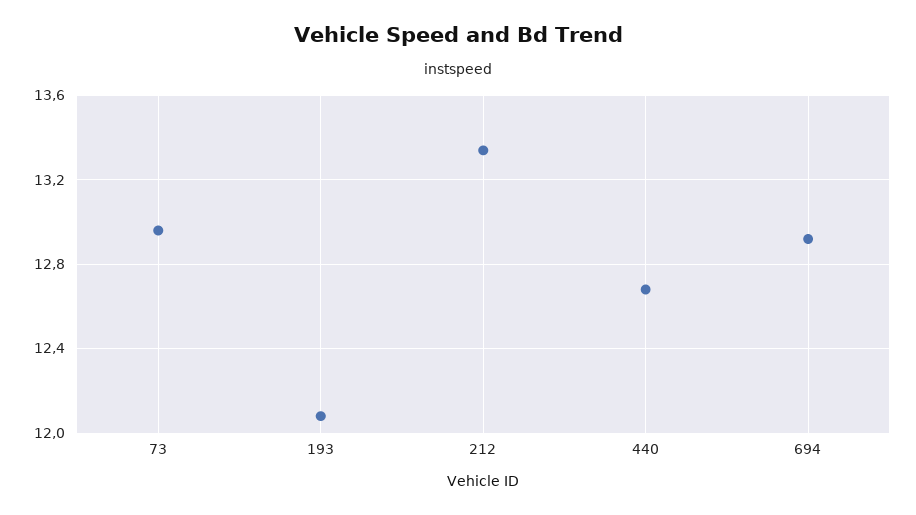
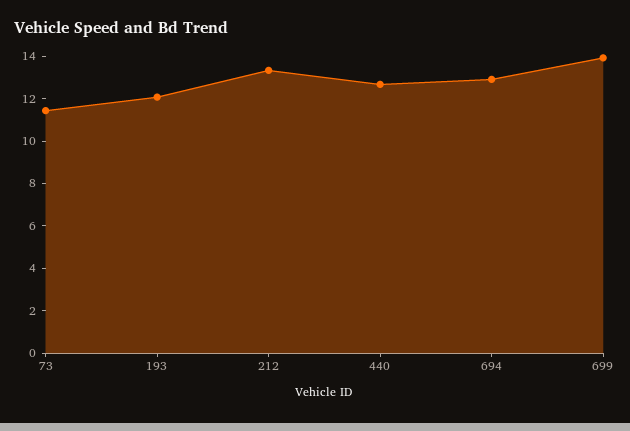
73: 12.95 -> 11.5
699: none -> 14

